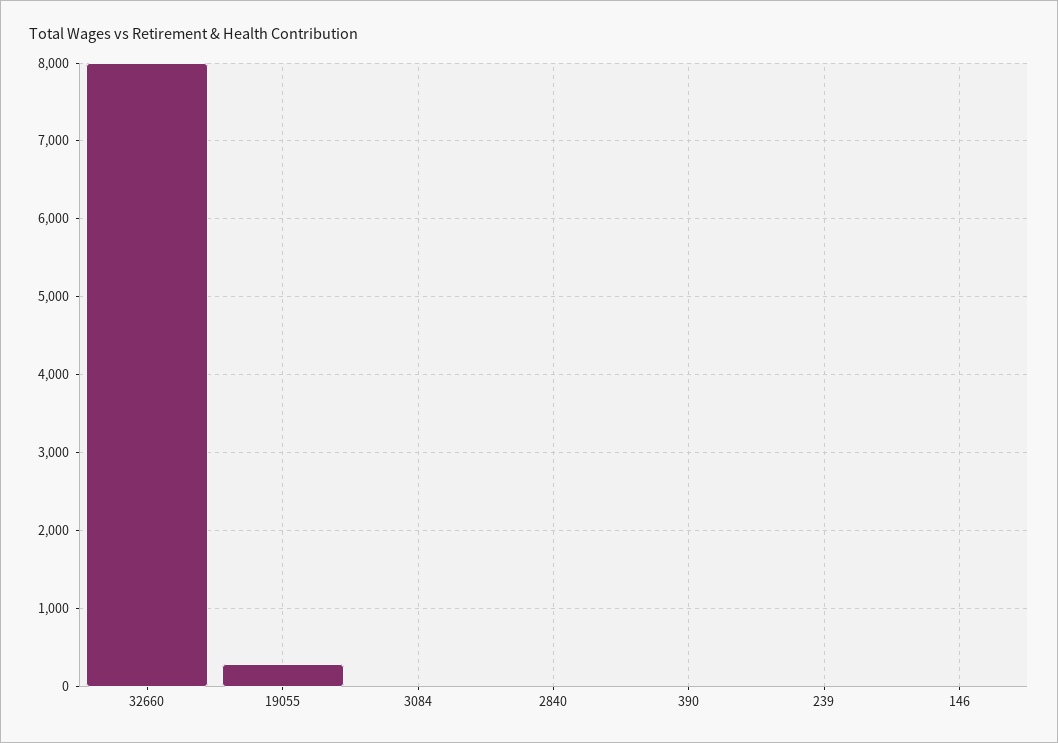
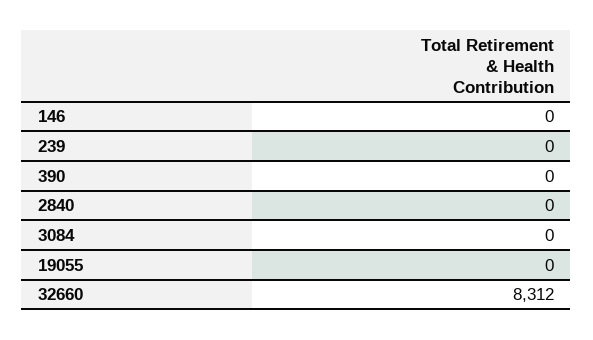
32660: 8000 -> 8312
19055: 300 -> 0

